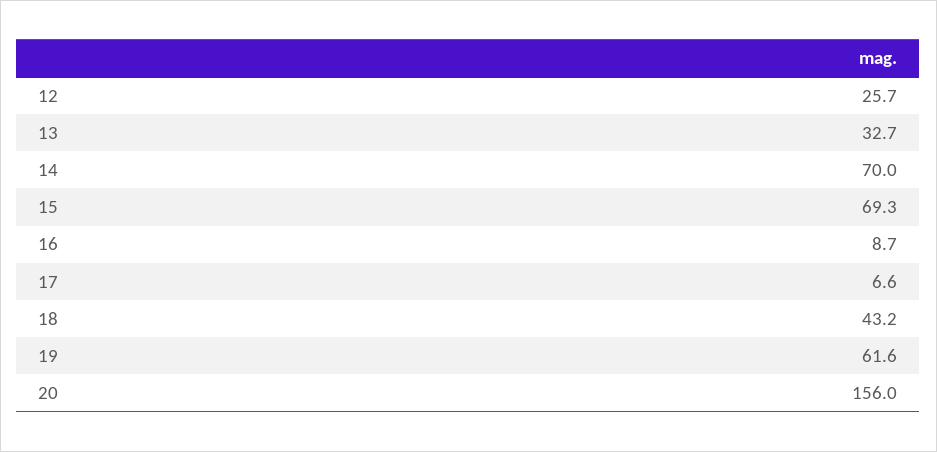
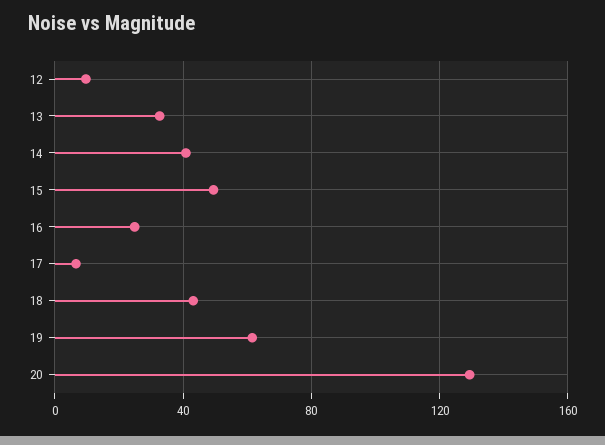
12: 25.7 -> 10
14: 70 -> 40
15: 69.3 -> 50
16: 8.7 -> 25
20: 156 -> 130

